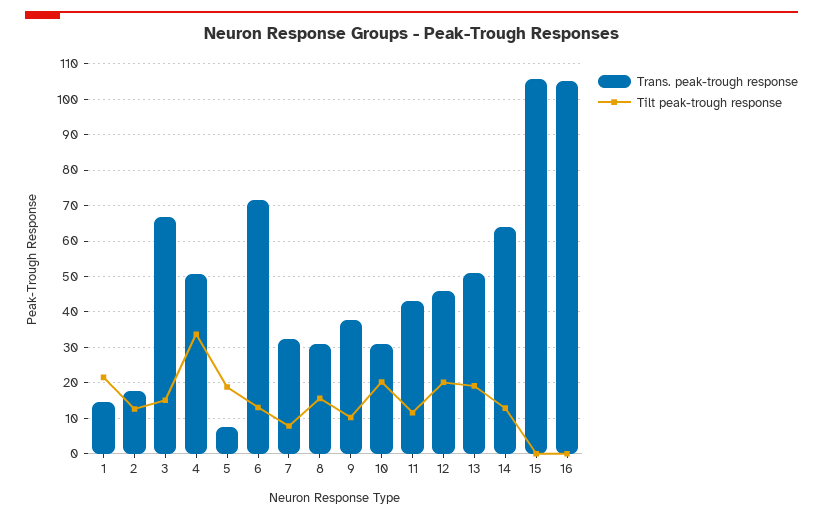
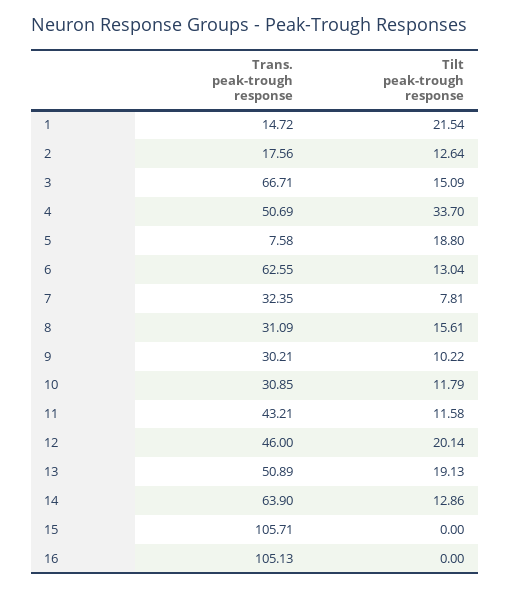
Trans. peak-trough response, 6: 72 -> 62.55
Trans. peak-trough response, 9: 38 -> 30.21
Tilt peak-trough response, 10: 20 -> 11.79

